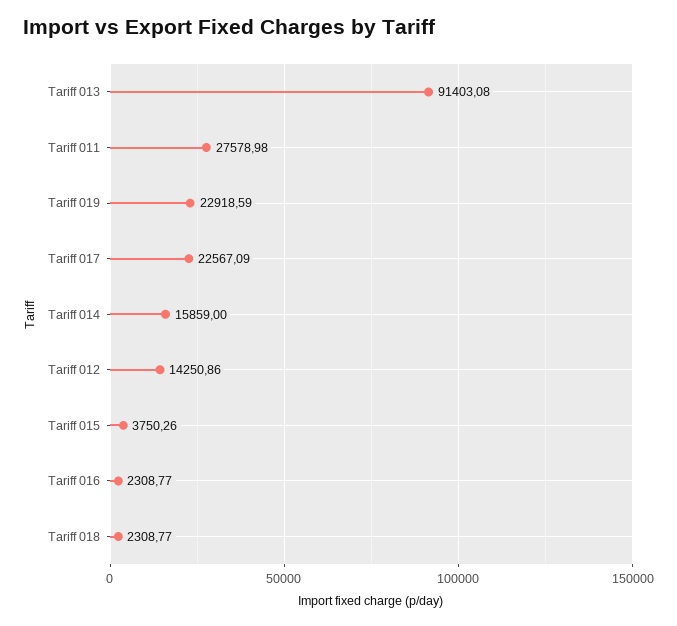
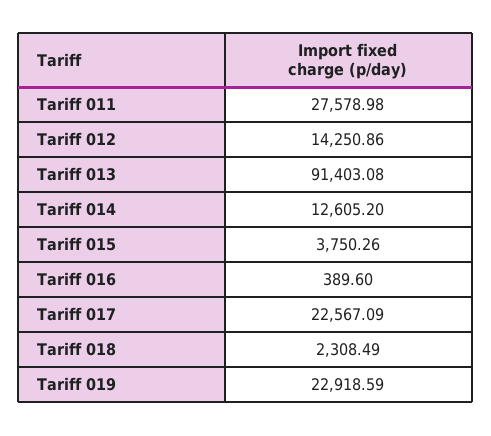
Tariff 014: 15859 -> 12605.2
Tariff 016: 2308.77 -> 389.6
Tariff 018: 2308.77 -> 2308.49

